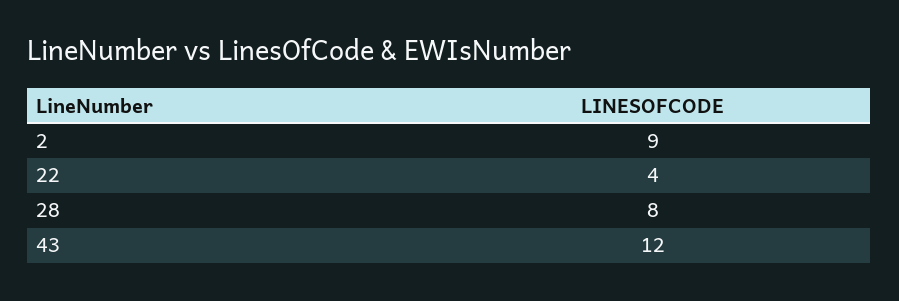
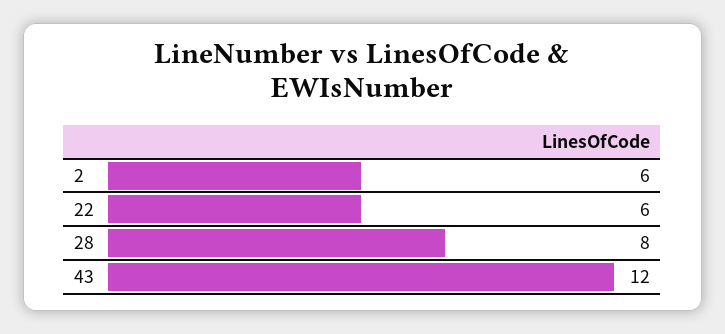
2: 9 -> 6
22: 4 -> 6

